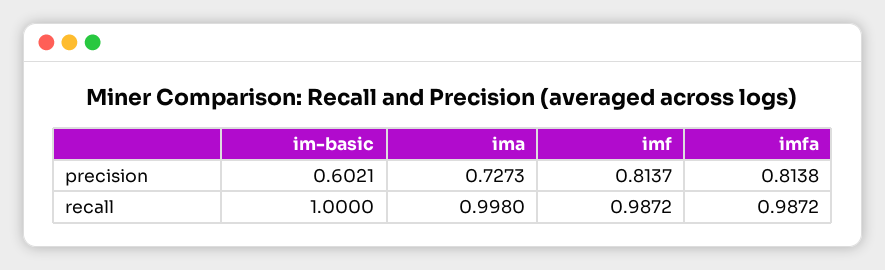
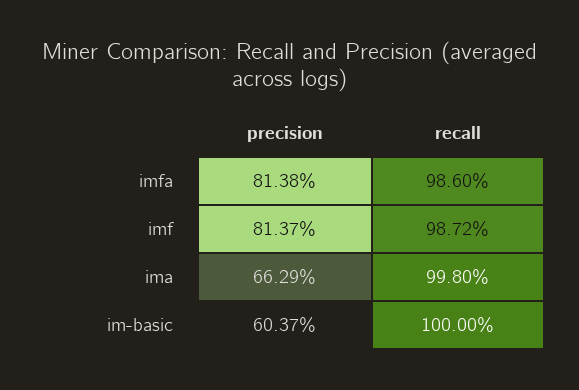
im-basic, precision: 0.6021 -> 0.6037
ima, precision: 0.7273 -> 0.6629
imfa, recall: 0.9872 -> 0.986

